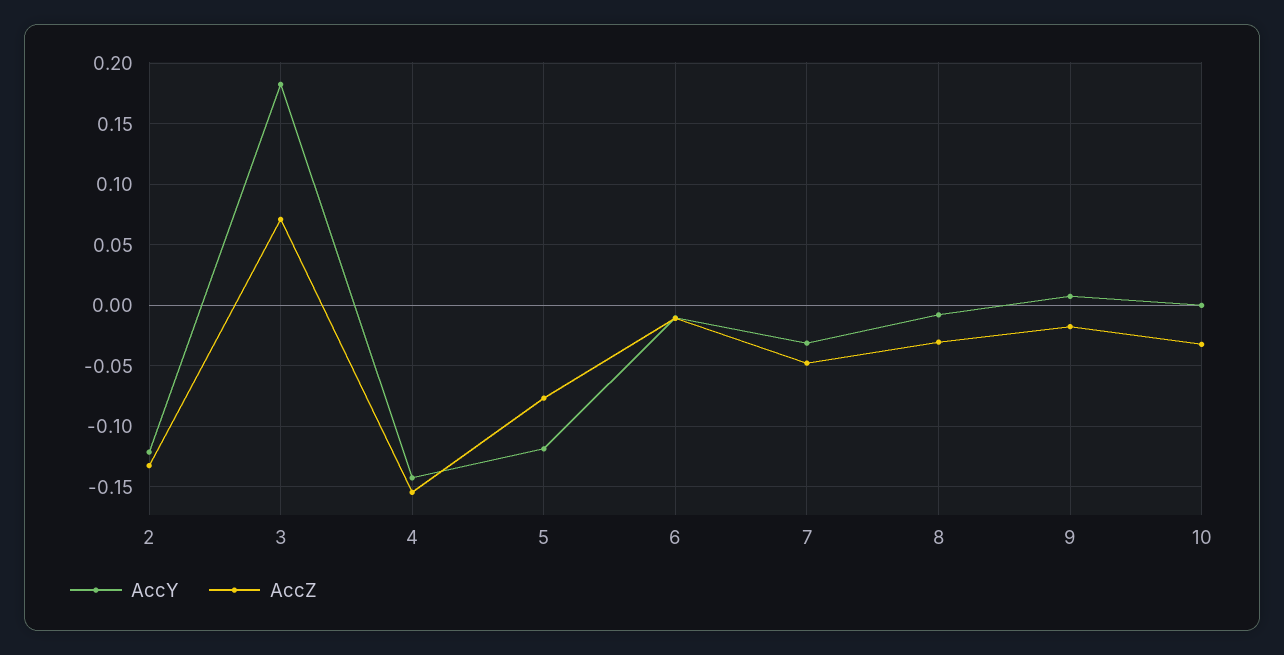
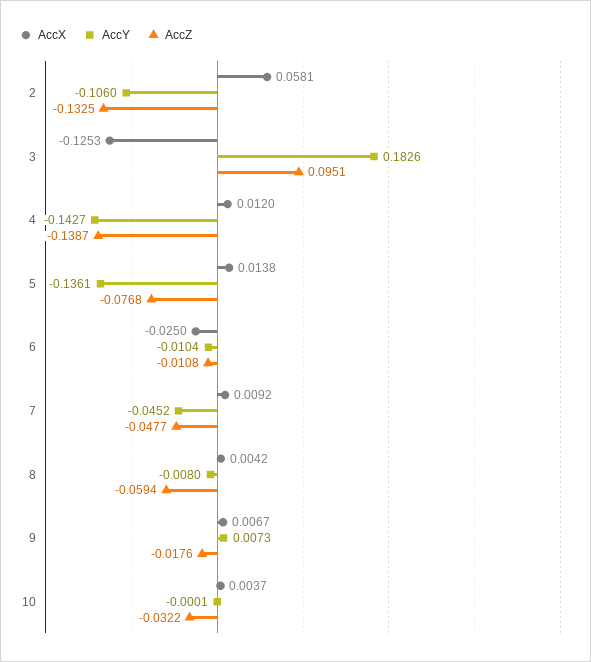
AccY, 2: -0.12 -> -0.106
AccZ, 3: 0.07 -> 0.0951
AccZ, 4: -0.155 -> -0.1387
AccY, 5: -0.12 -> -0.1361
AccY, 7: -0.03 -> -0.0452
AccZ, 8: -0.03 -> -0.0594
AccX, 2: none -> 0.0581
AccX, 3: none -> -0.1253
AccX, 4: none -> 0.012
AccX, 5: none -> 0.0138
AccX, 6: none -> -0.025
AccX, 7: none -> 0.0092
AccX, 8: none -> 0.0042
AccX, 9: none -> 0.0067
AccX, 10: none -> 0.0037

